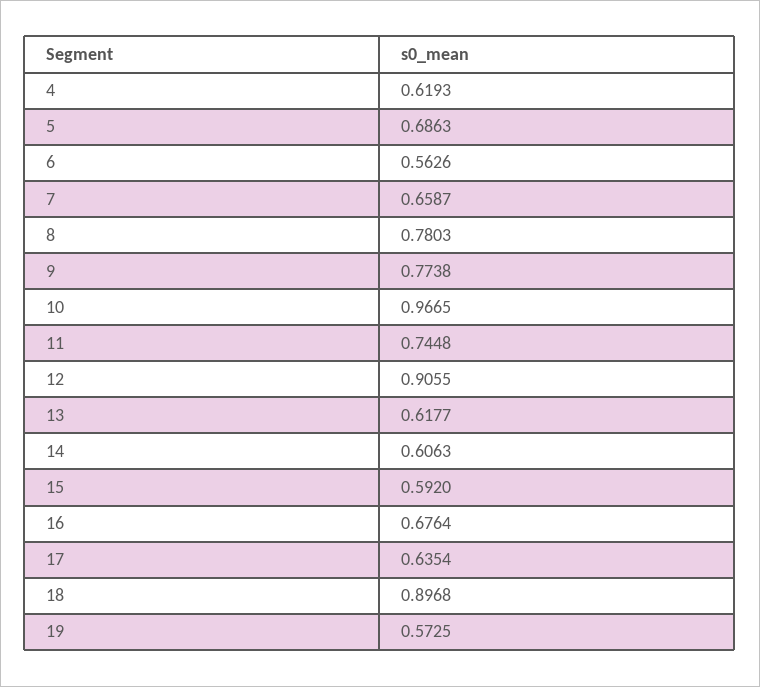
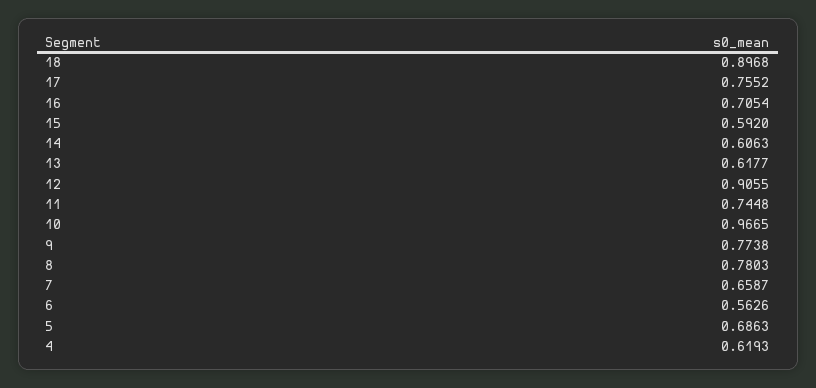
16: 0.6764 -> 0.7054
17: 0.6354 -> 0.7552
19: 0.5725 -> none

